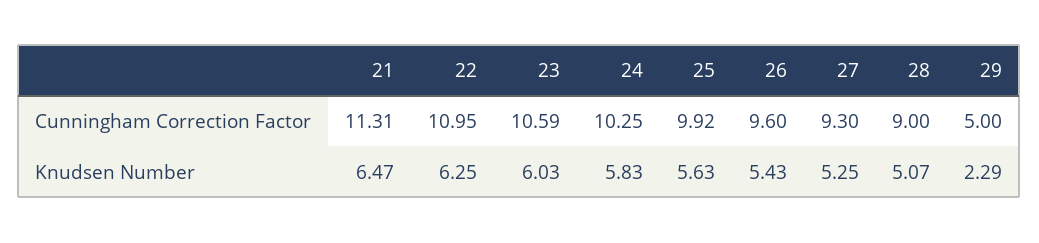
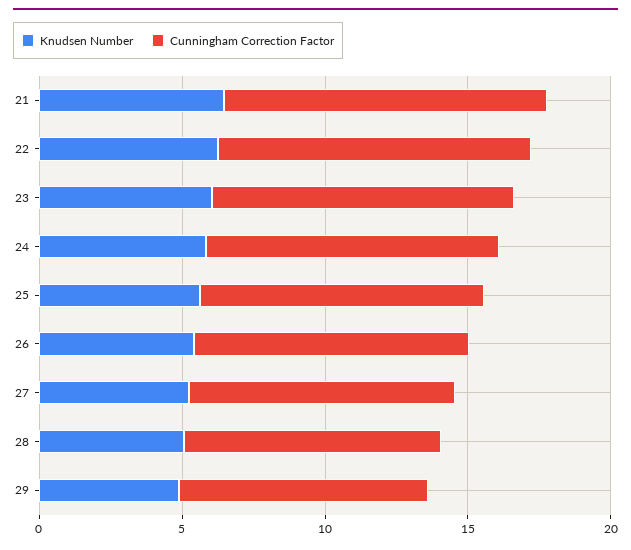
Cunningham Correction Factor, 29: 5 -> 9
Knudsen Number, 29: 2.29 -> 5

